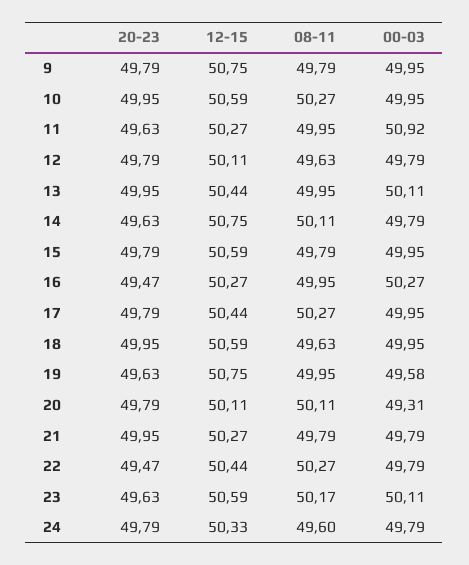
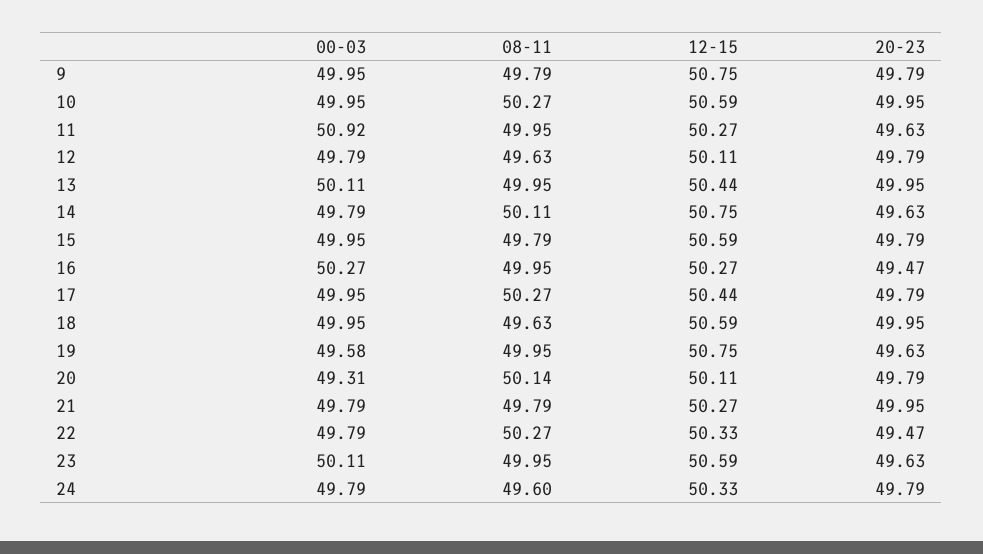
08-11, 20: 50.11 -> 50.14
12-15, 22: 50.44 -> 50.33
08-11, 23: 50.17 -> 49.95

